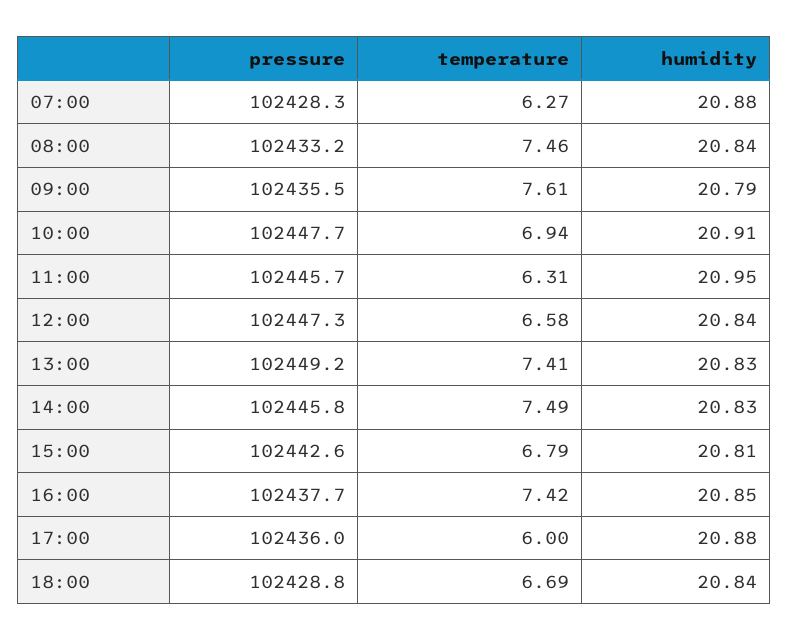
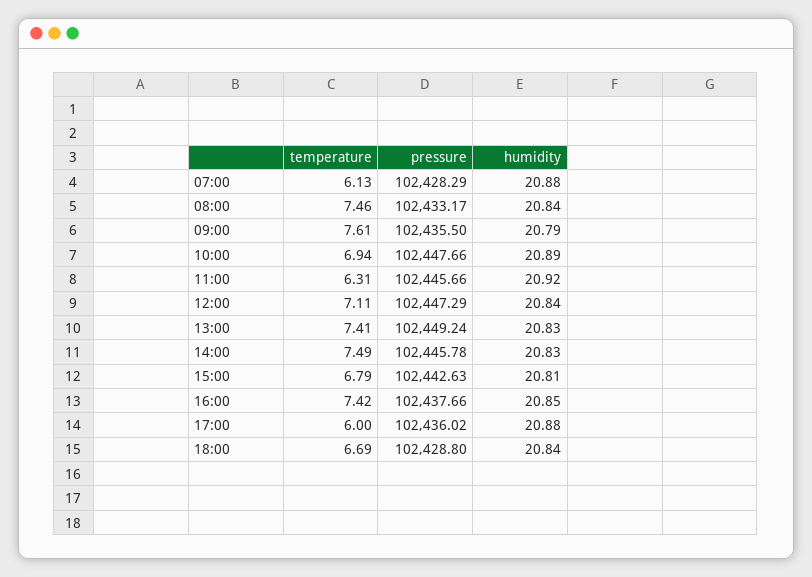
temperature, 07:00: 6.27 -> 6.13
humidity, 10:00: 20.91 -> 20.89
humidity, 11:00: 20.95 -> 20.92
temperature, 12:00: 6.58 -> 7.11

